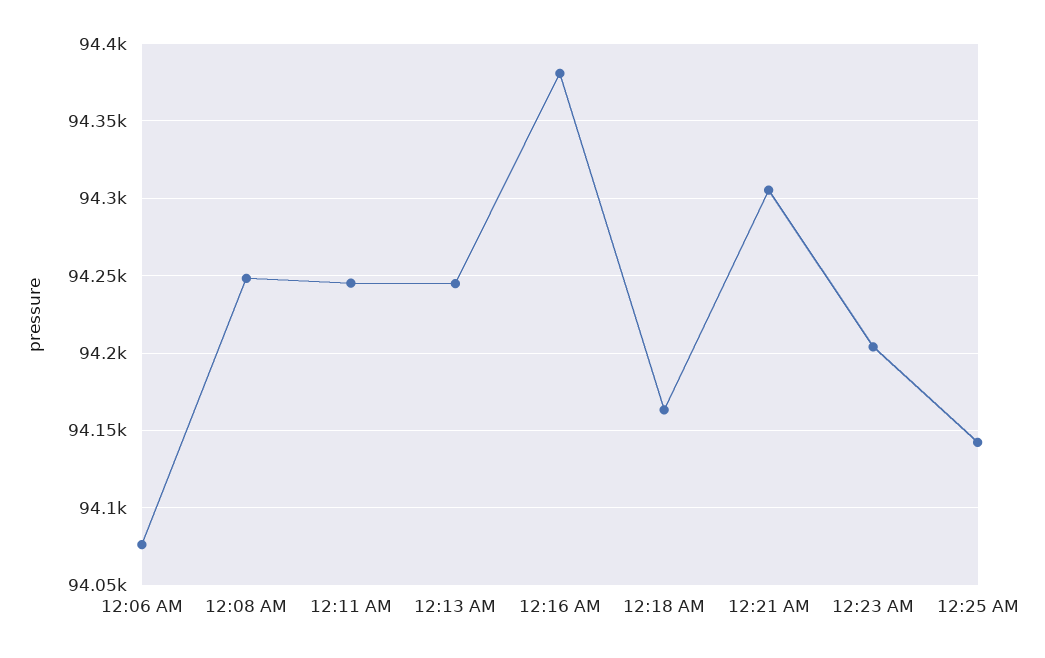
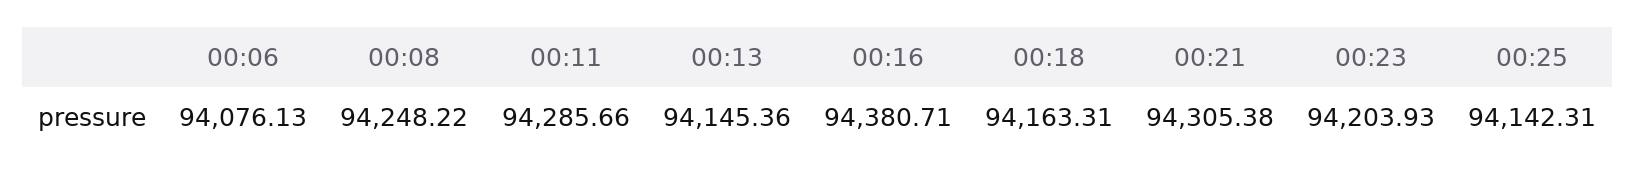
12:11 AM: 94245 -> 94285.66
12:13 AM: 94245 -> 94145.36

